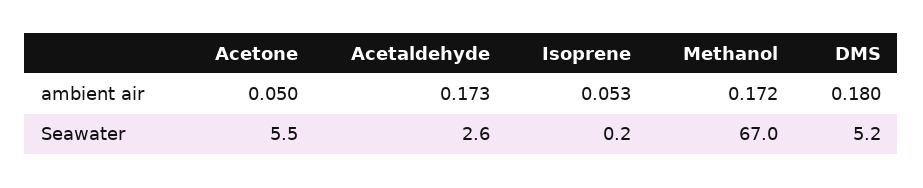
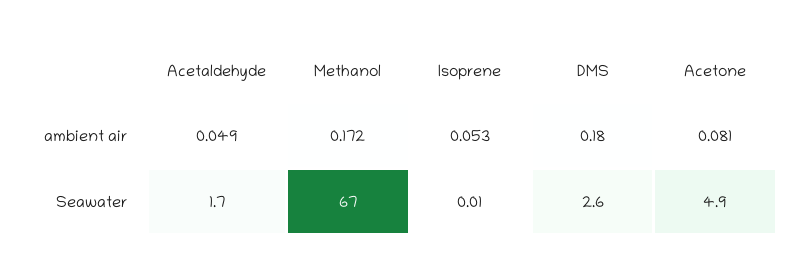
Acetone, ambient air: 0.05 -> 0.081
Acetaldehyde, ambient air: 0.173 -> 0.049
Acetone, Seawater: 5.5 -> 4.9
Acetaldehyde, Seawater: 2.6 -> 1.7
Isoprene, Seawater: 0.2 -> 0.01
DMS, Seawater: 5.2 -> 2.6

